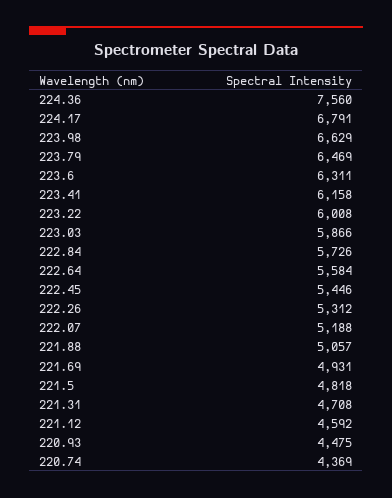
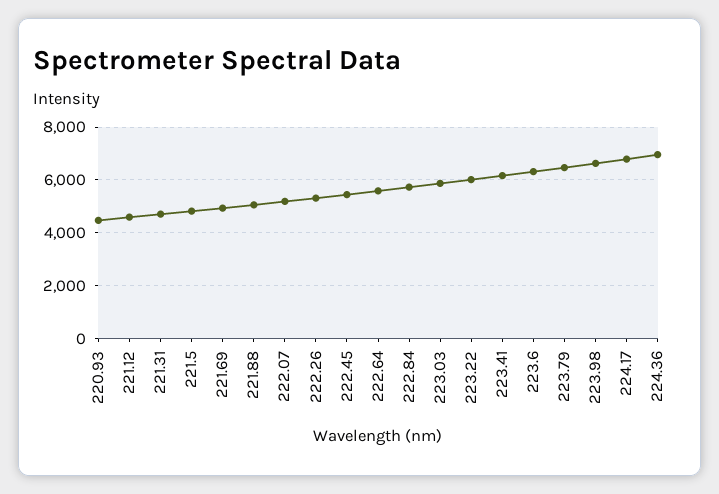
224.36: 7560 -> 7000
220.74: 4369 -> none

